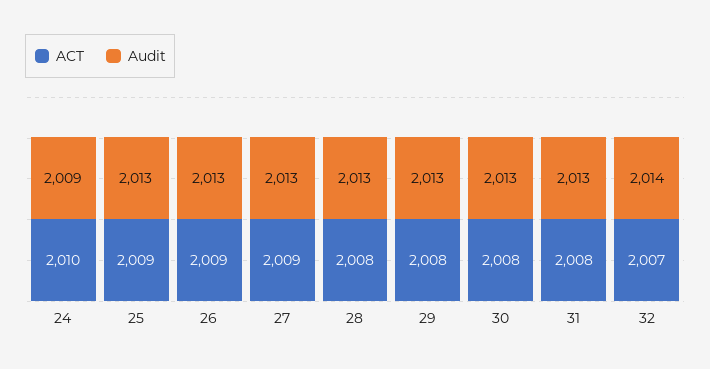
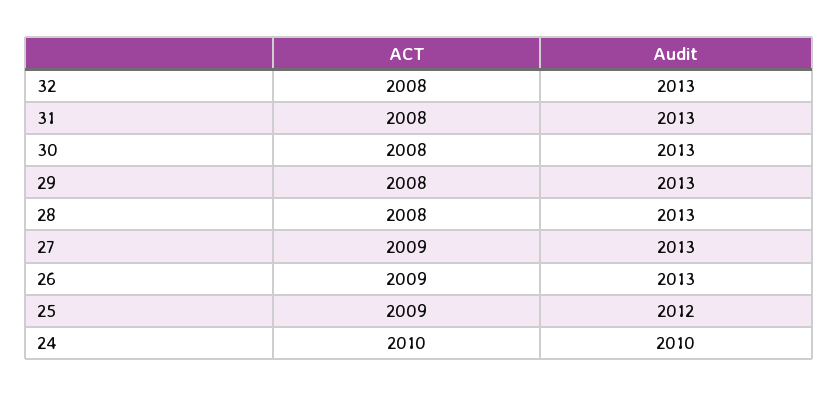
Audit, 24: 2009 -> 2010
Audit, 25: 2013 -> 2012
ACT, 32: 2007 -> 2008
Audit, 32: 2014 -> 2013

